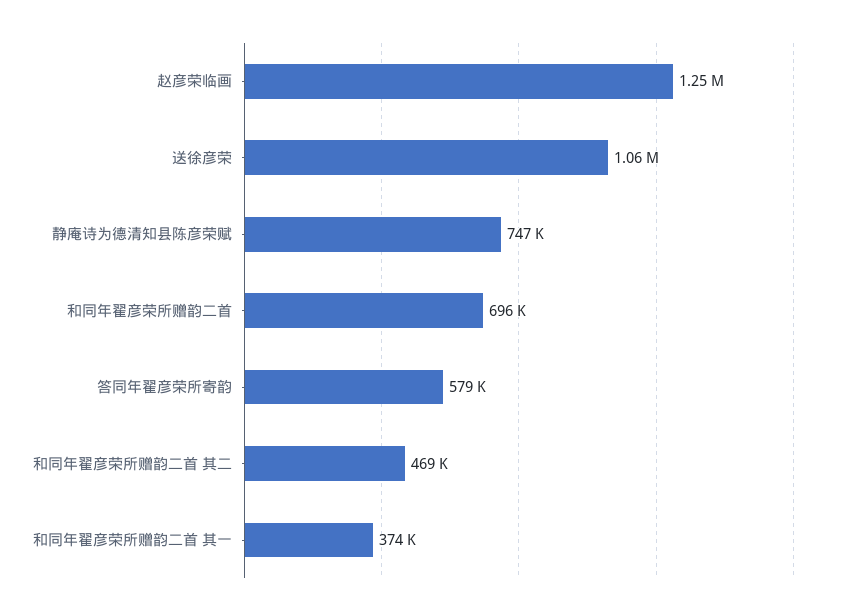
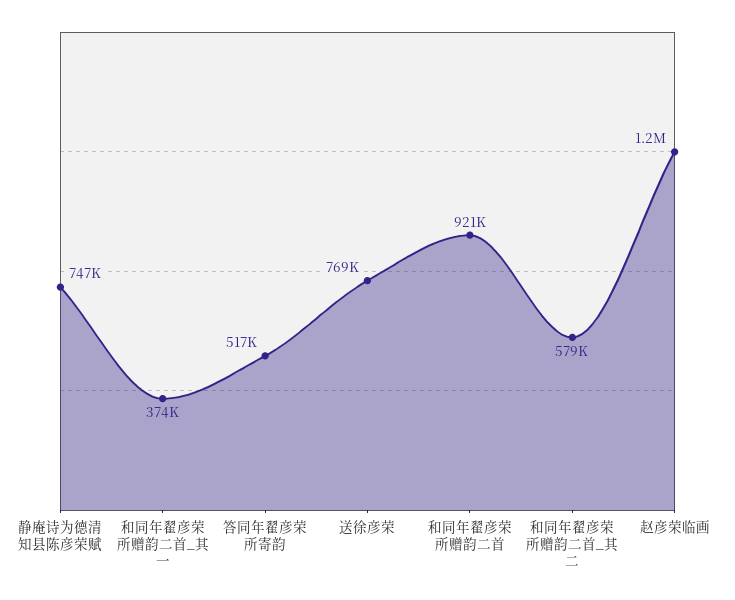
送徐彦荣: 1060000 -> 769000
和同年翟彦荣所赠韵二首: 696000 -> 921000
答同年翟彦荣所寄韵: 579000 -> 517000
和同年翟彦荣所赠韵二首 其二: 469000 -> 579000

